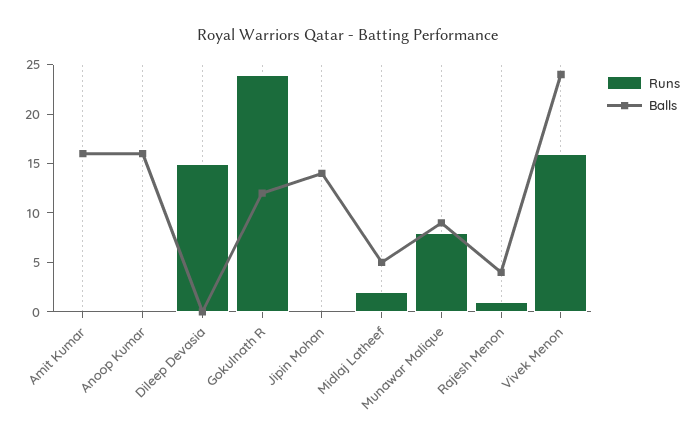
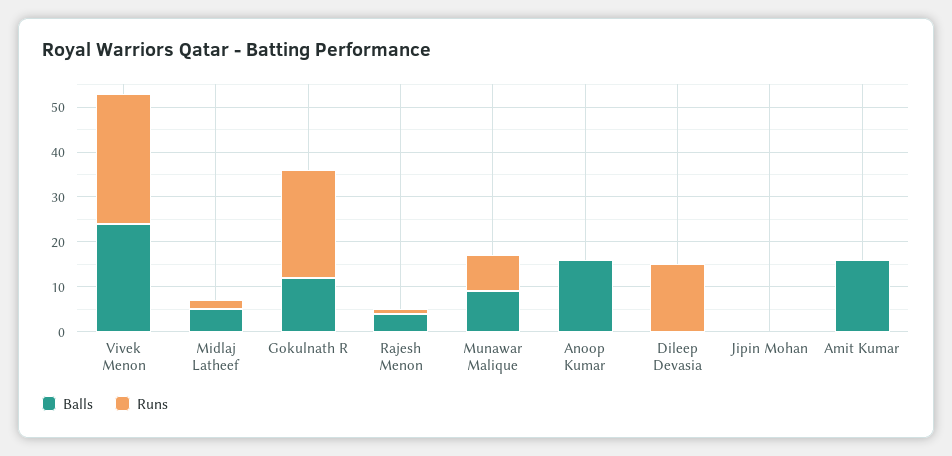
Balls, Jipin Mohan: 14 -> 0
Runs, Vivek Menon: 16 -> 30

